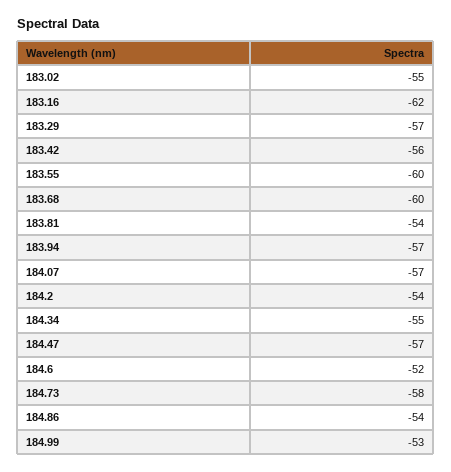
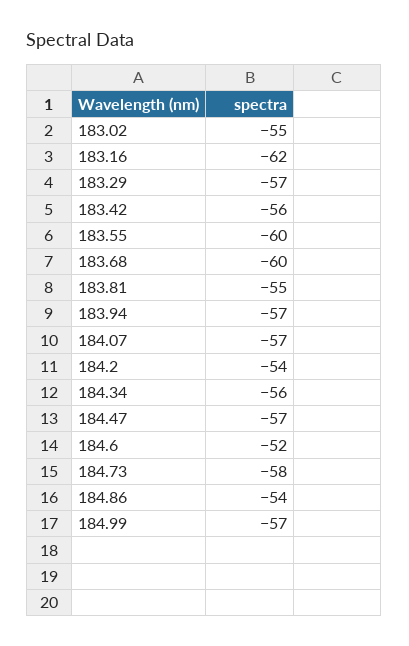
183.81: -54 -> -55
184.34: -55 -> -56
184.99: -53 -> -57

